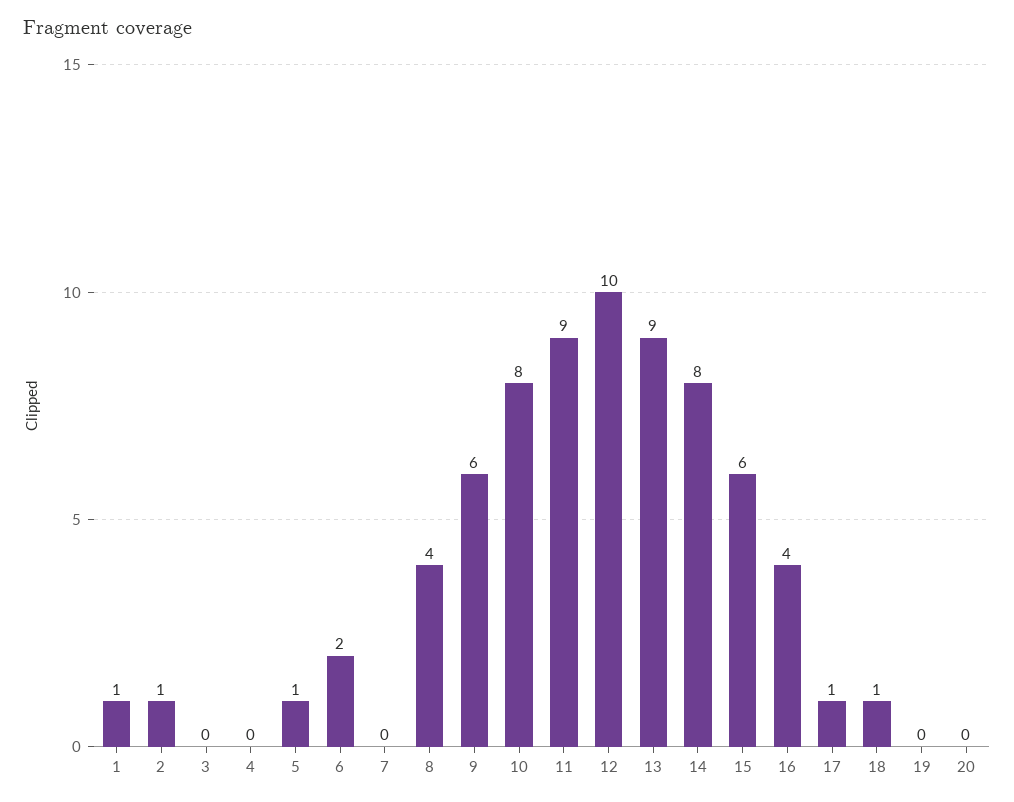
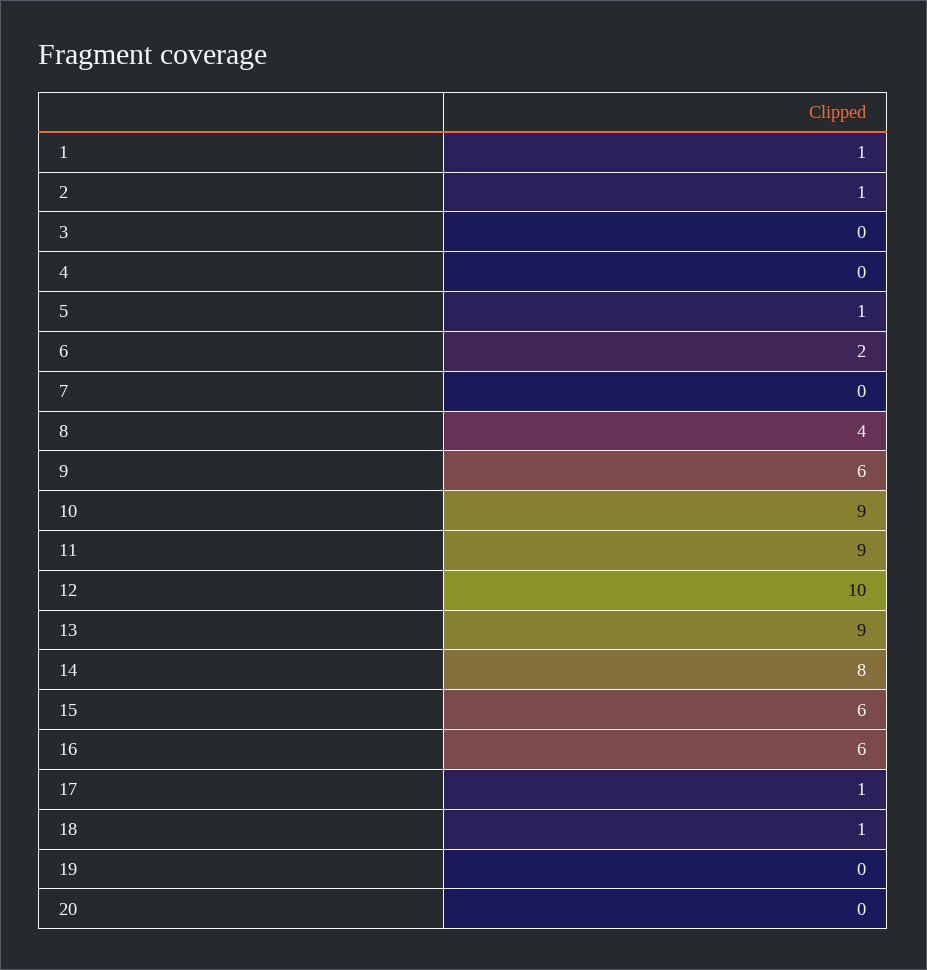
10: 8 -> 9
16: 4 -> 6

